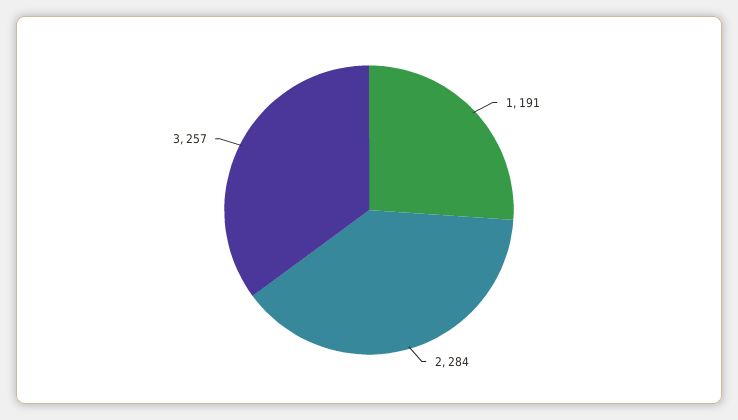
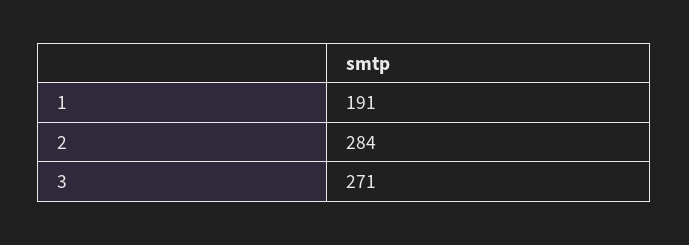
3: 257 -> 271

